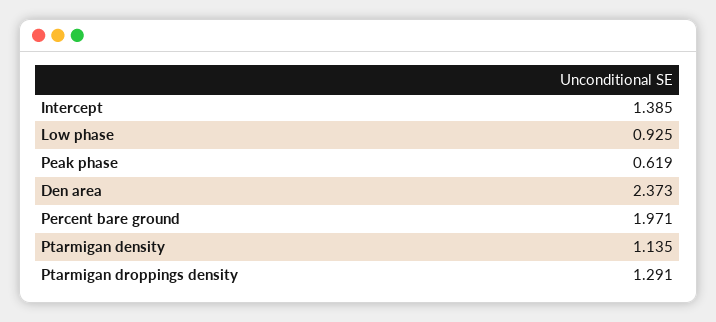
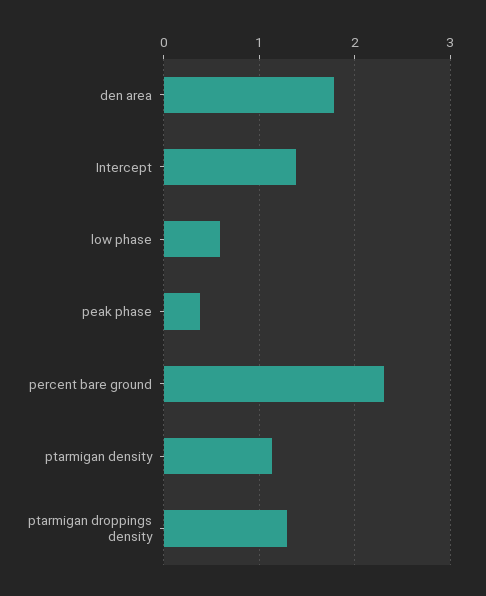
Low phase: 0.925 -> 0.6
Peak phase: 0.619 -> 0.4
Den area: 2.373 -> 1.8
Percent bare ground: 1.971 -> 2.3

